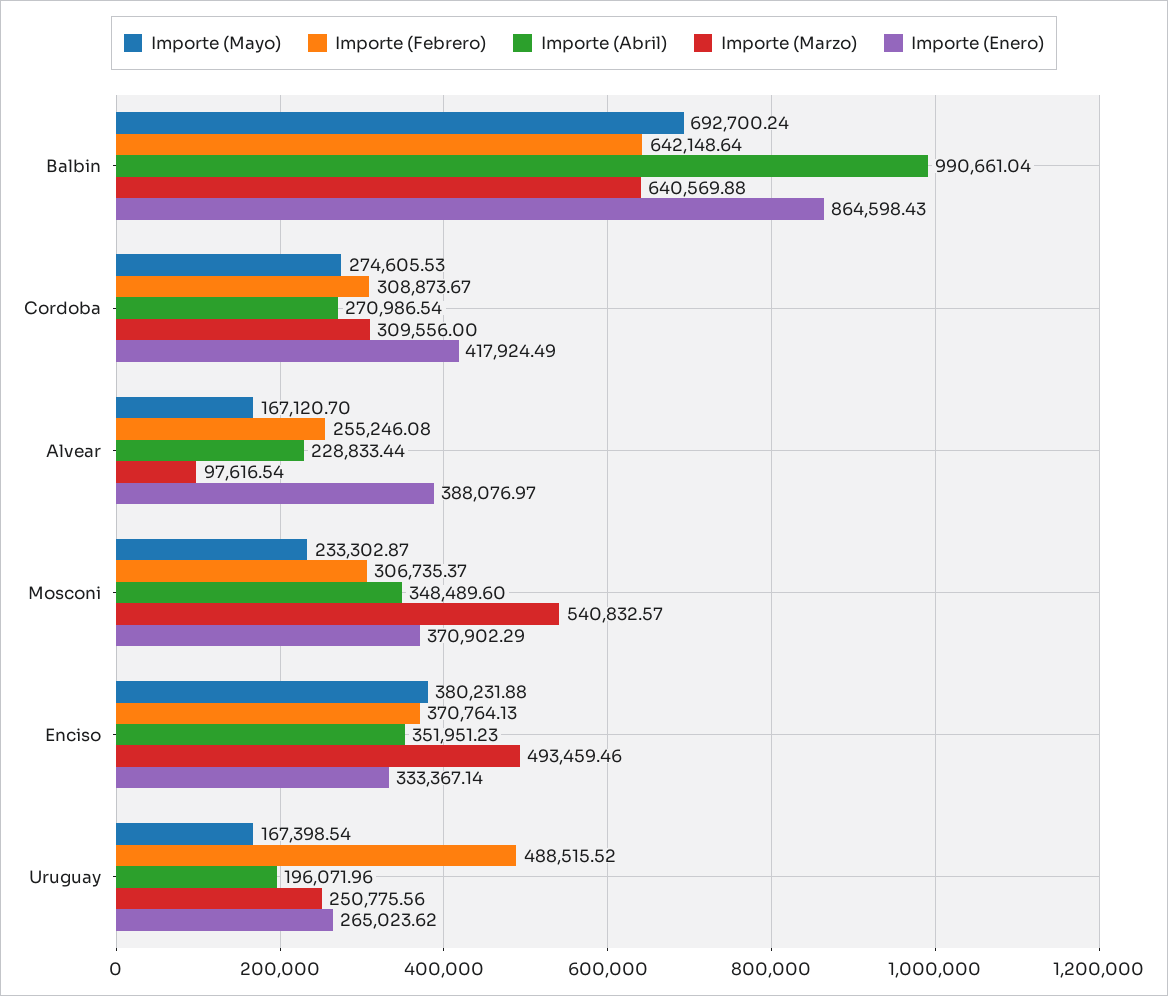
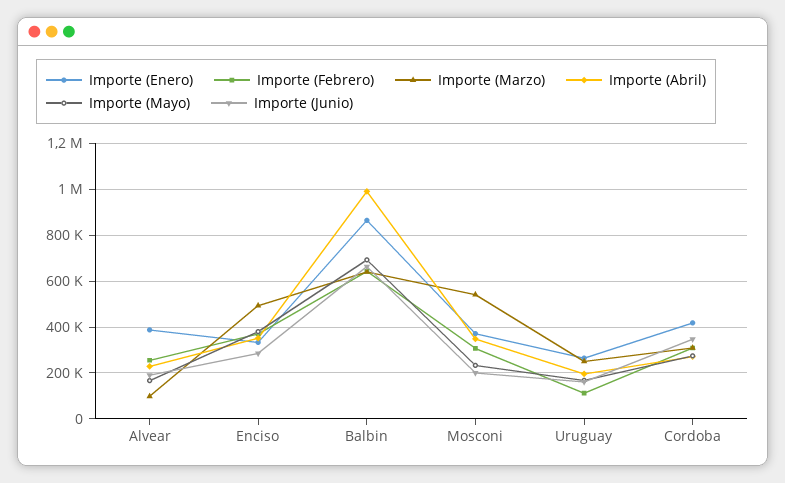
Importe (Febrero), Uruguay: 488515.52 -> 100000
Importe (Junio), Alvear: none -> 200000
Importe (Junio), Enciso: none -> 300000
Importe (Junio), Balbin: none -> 650000
Importe (Junio), Mosconi: none -> 200000
Importe (Junio), Uruguay: none -> 150000
Importe (Junio), Cordoba: none -> 350000

